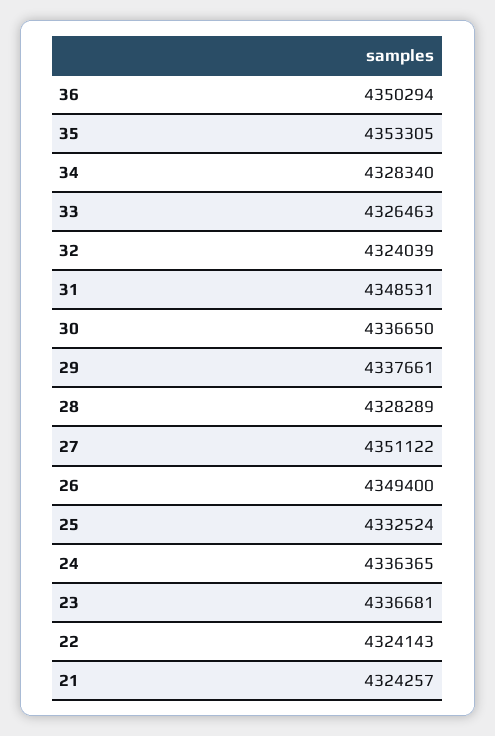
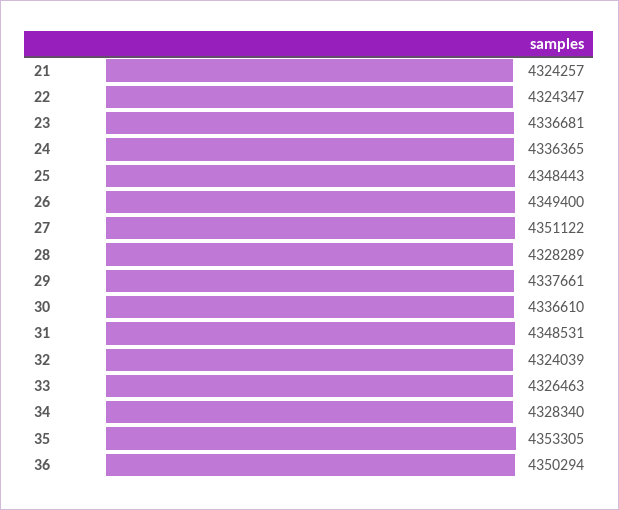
30: 4336650 -> 4336610
25: 4332524 -> 4348443
22: 4324143 -> 4324347

